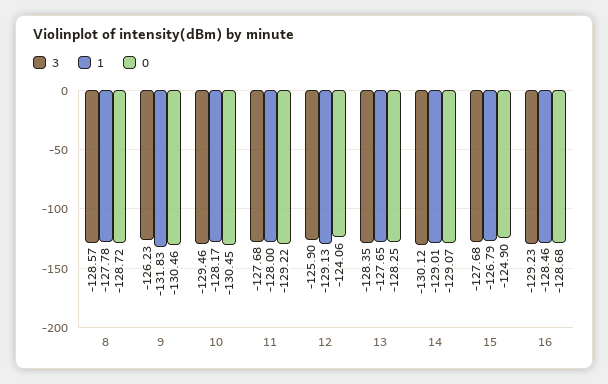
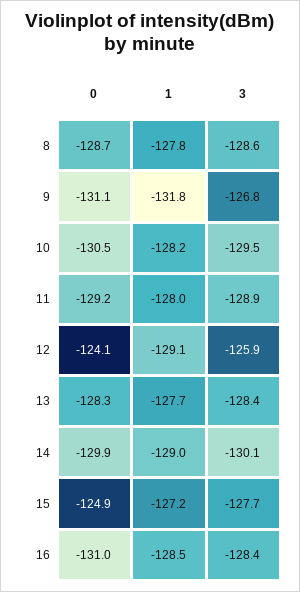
3, 9: -126.23 -> -126.8
0, 9: -130.46 -> -131.1
3, 11: -127.68 -> -128.9
0, 14: -129.07 -> -129.9
1, 15: -126.79 -> -127.2
3, 16: -129.23 -> -128.4
0, 16: -128.68 -> -131

